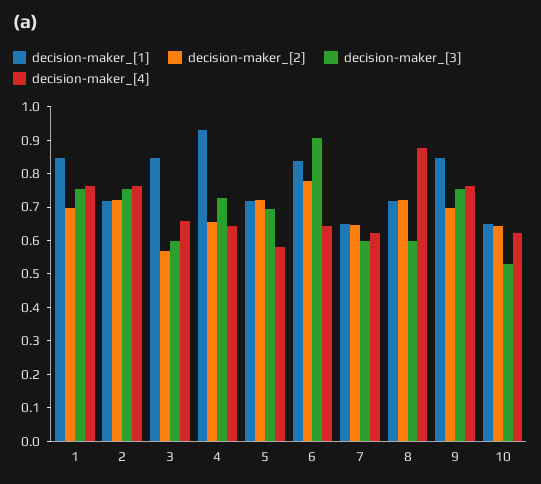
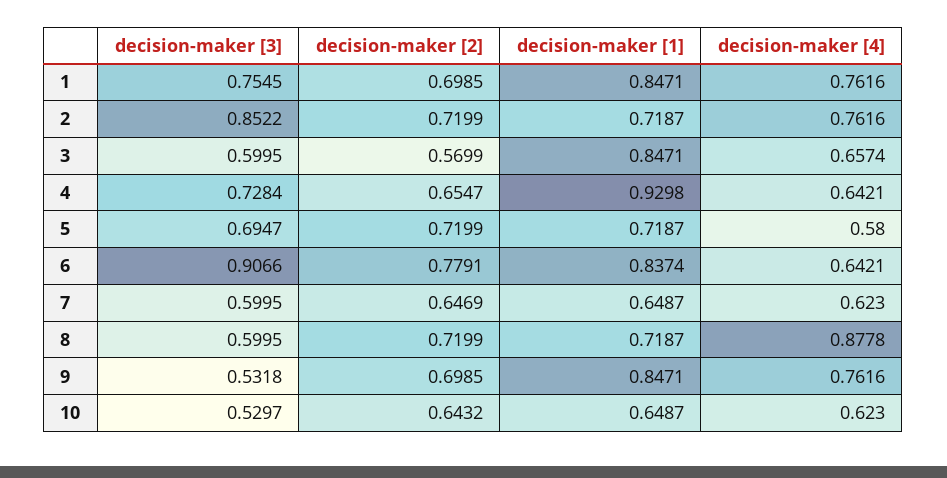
decision-maker_[3], 2: 0.75 -> 0.8522
decision-maker_[3], 9: 0.75 -> 0.5318

